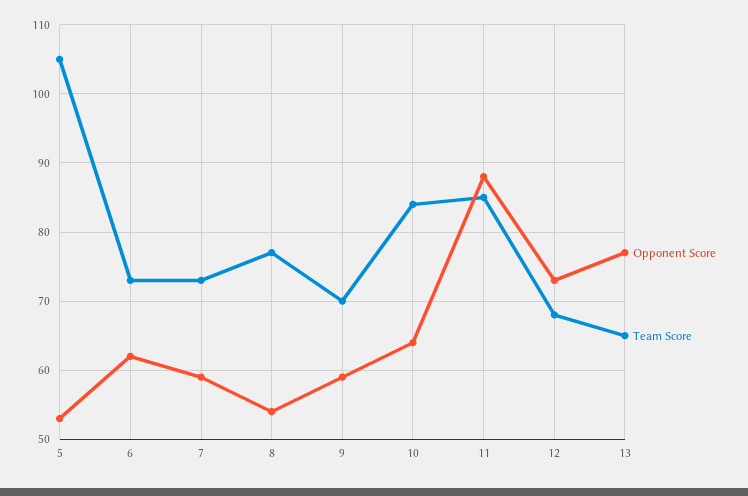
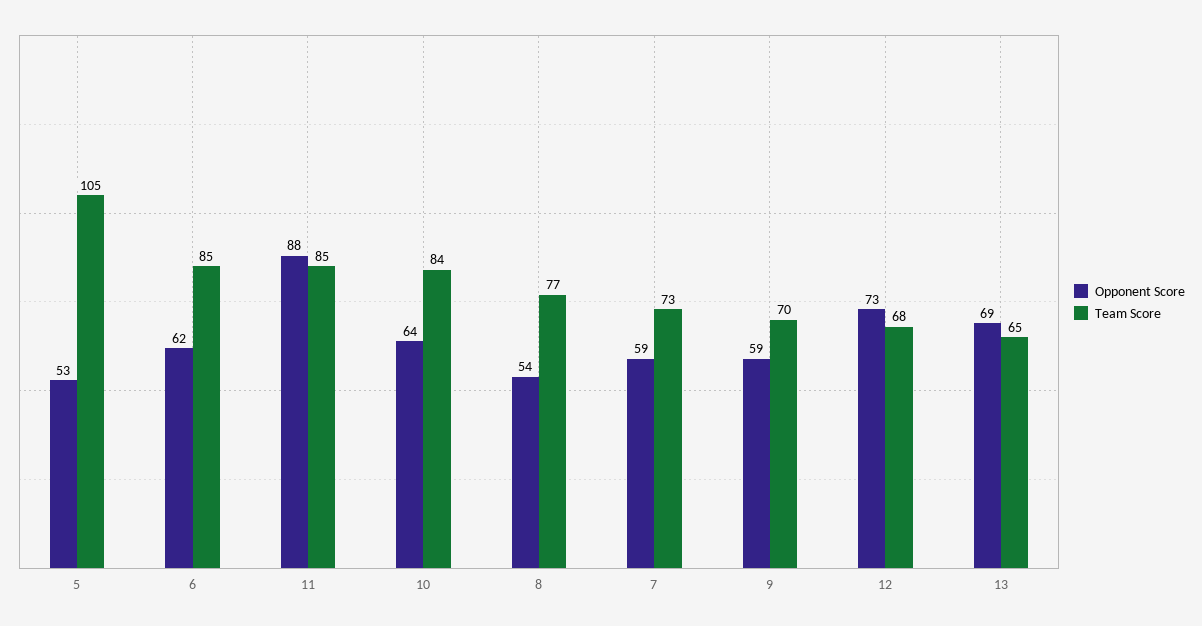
Team Score, 6: 73 -> 85
Opponent Score, 13: 77 -> 69

